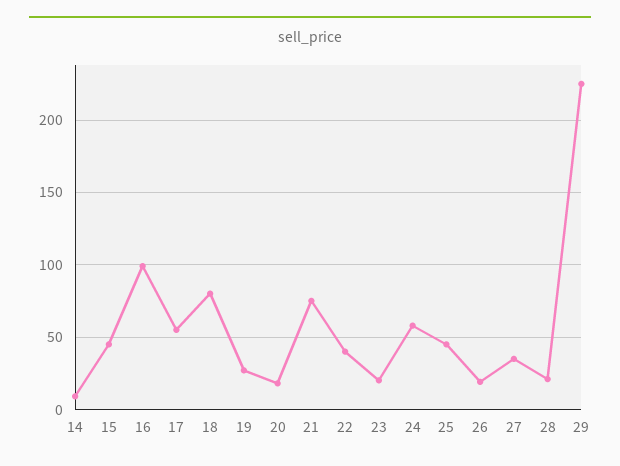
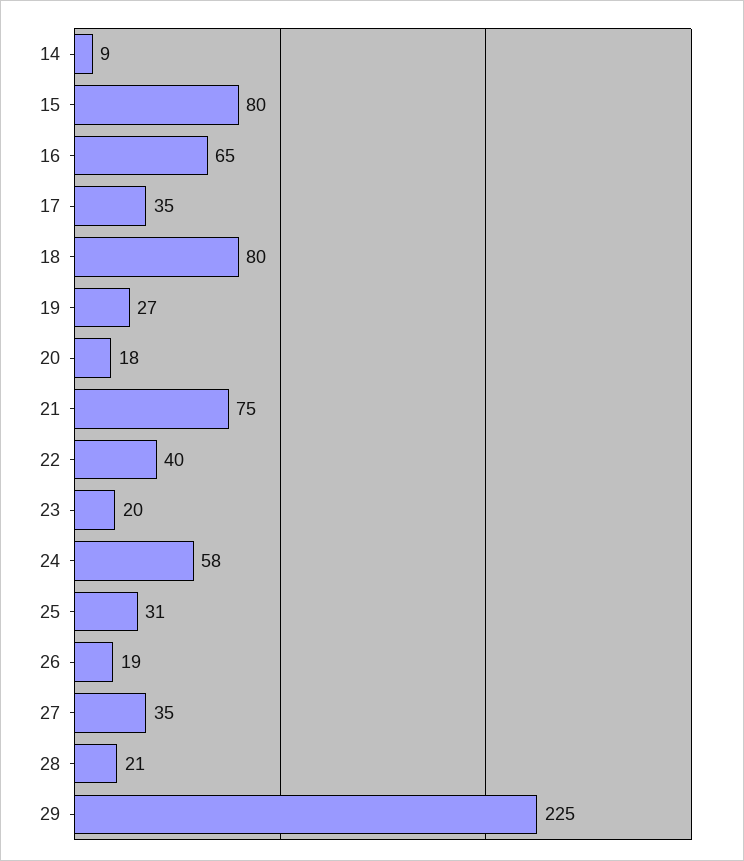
15: 45 -> 80
16: 100 -> 65
17: 55 -> 35
25: 45 -> 31

